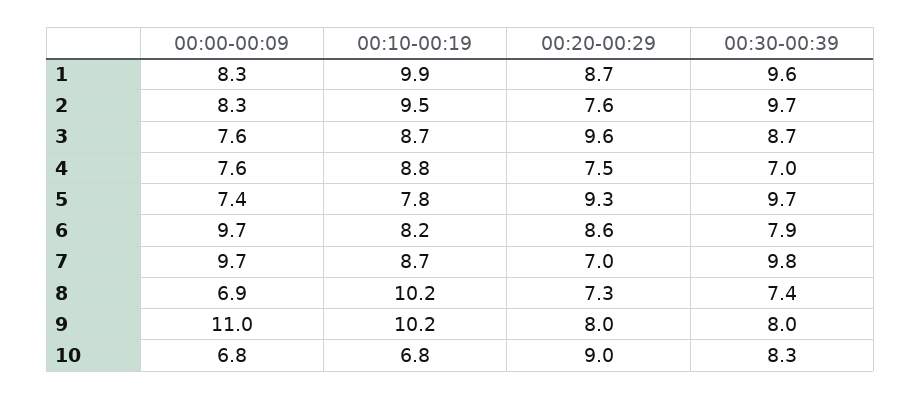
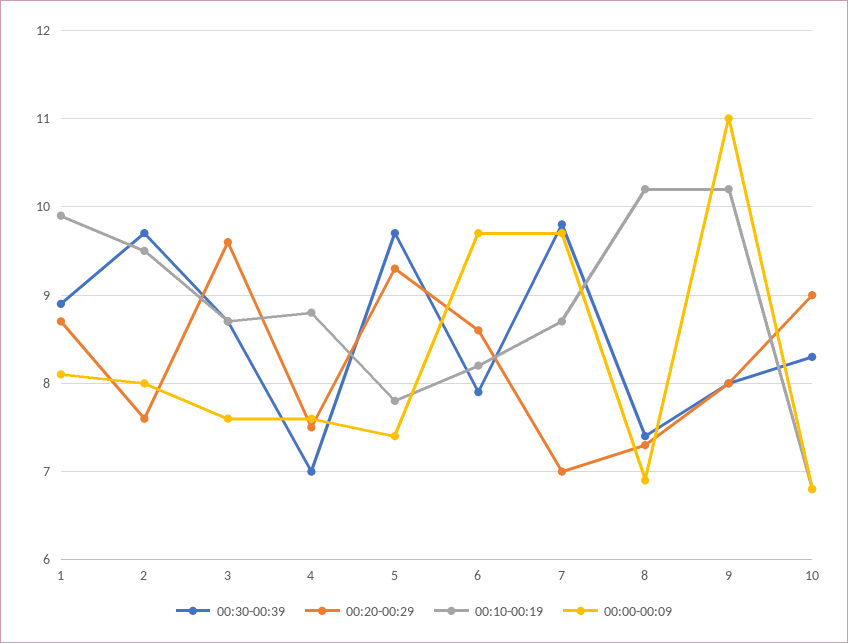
00:00-00:09, 1: 8.3 -> 8.1
00:30-00:39, 1: 9.6 -> 8.9
00:00-00:09, 2: 8.3 -> 8

